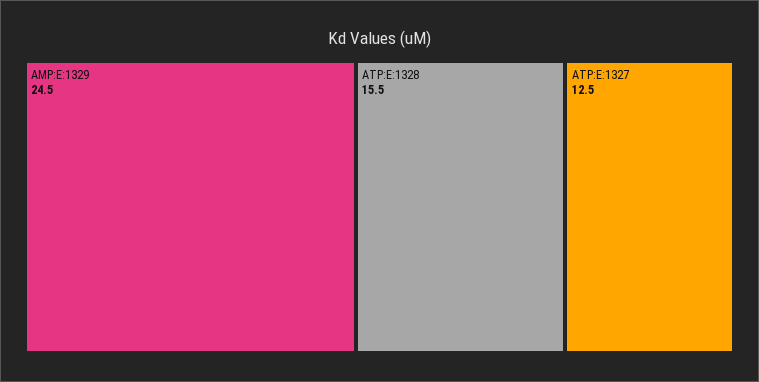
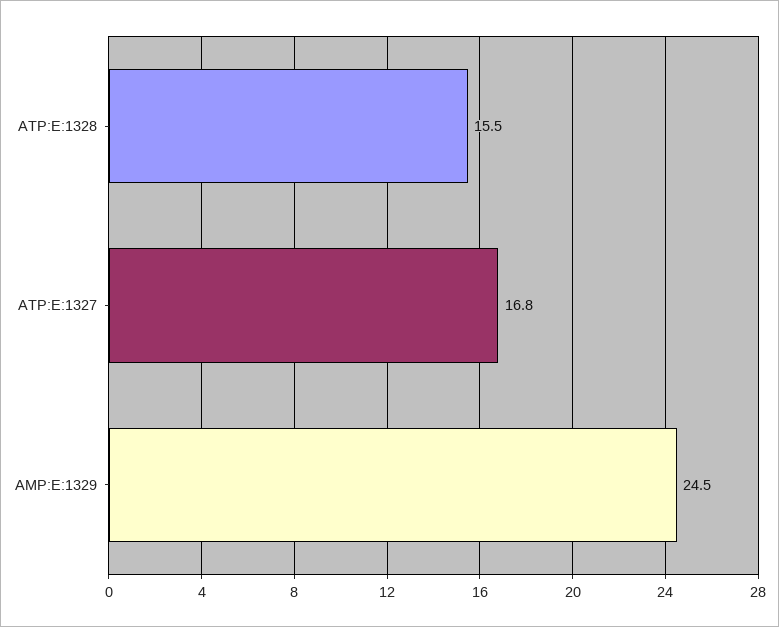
ATP:E:1327: 12.5 -> 16.8

